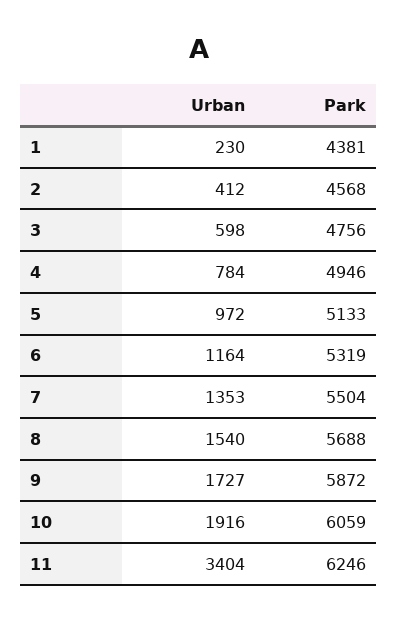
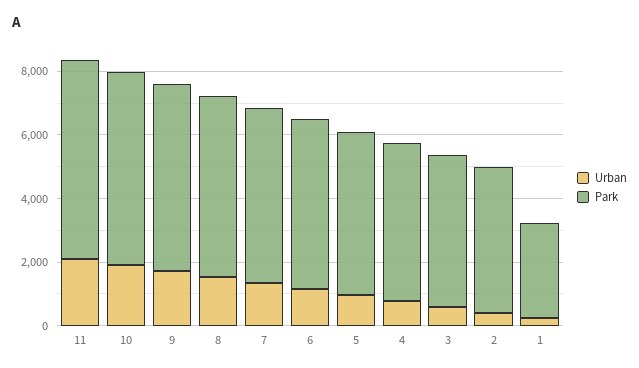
Park, 1: 4381 -> 3000
Urban, 11: 3404 -> 2000

